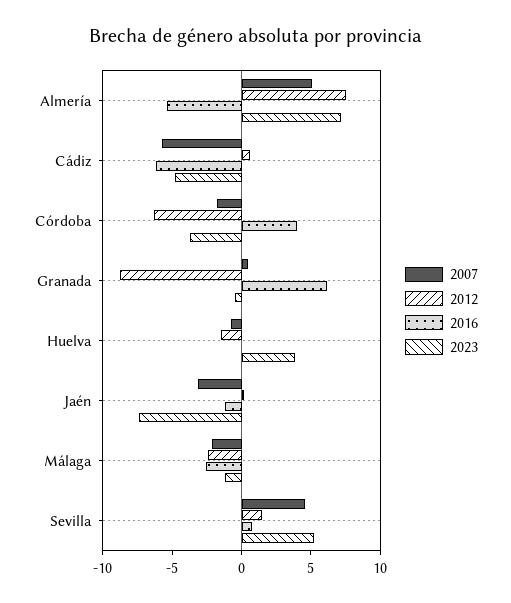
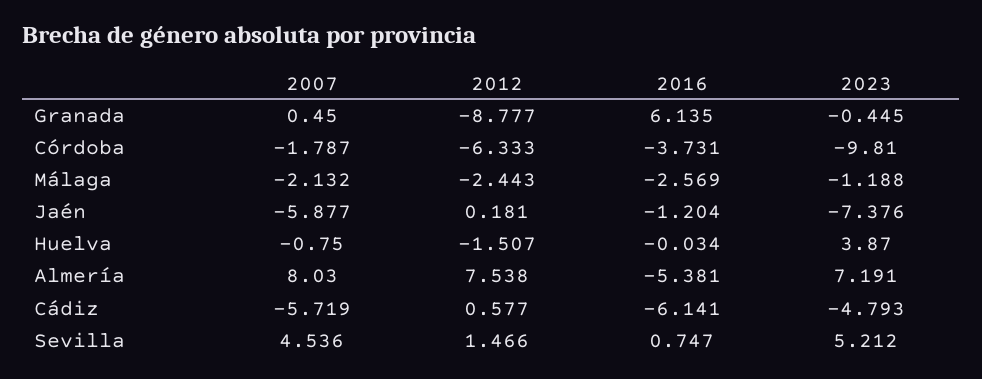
2007, Almería: 5 -> 8.03
2016, Córdoba: 4 -> -3.731
2023, Córdoba: -4 -> -9.81
2007, Jaén: -3 -> -5.877

